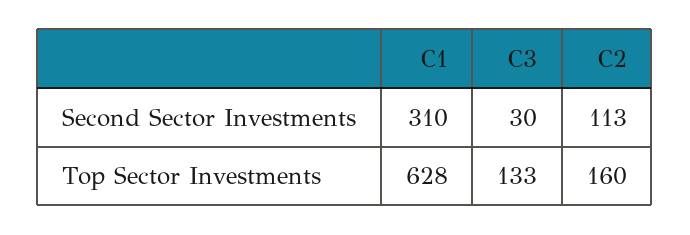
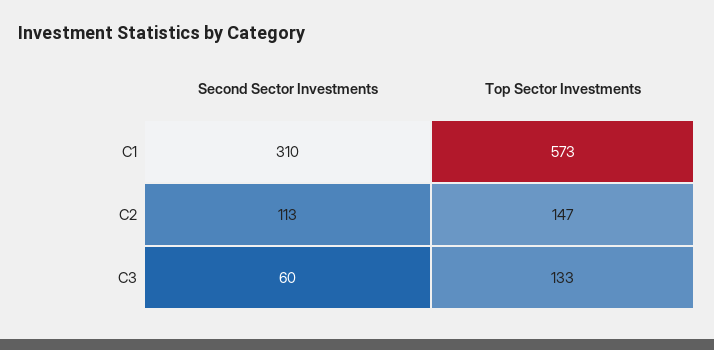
C3, Second Sector Investments: 30 -> 60
C1, Top Sector Investments: 628 -> 573
C2, Top Sector Investments: 160 -> 147

